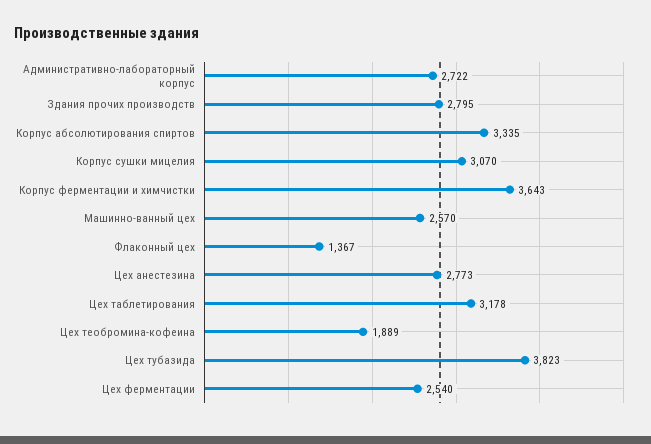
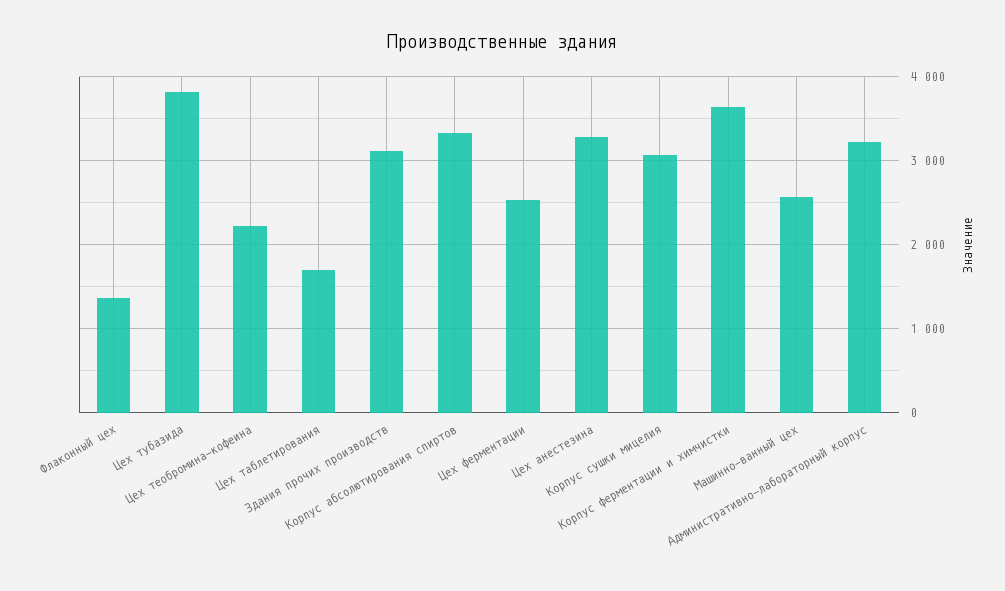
Административно-лабораторный корпус: 2722 -> 3200
Здания прочих производств: 2795 -> 3100
Цех анестезина: 2773 -> 3300
Цех таблетирования: 3178 -> 1700
Цех теобромина-кофеина: 1889 -> 2200

